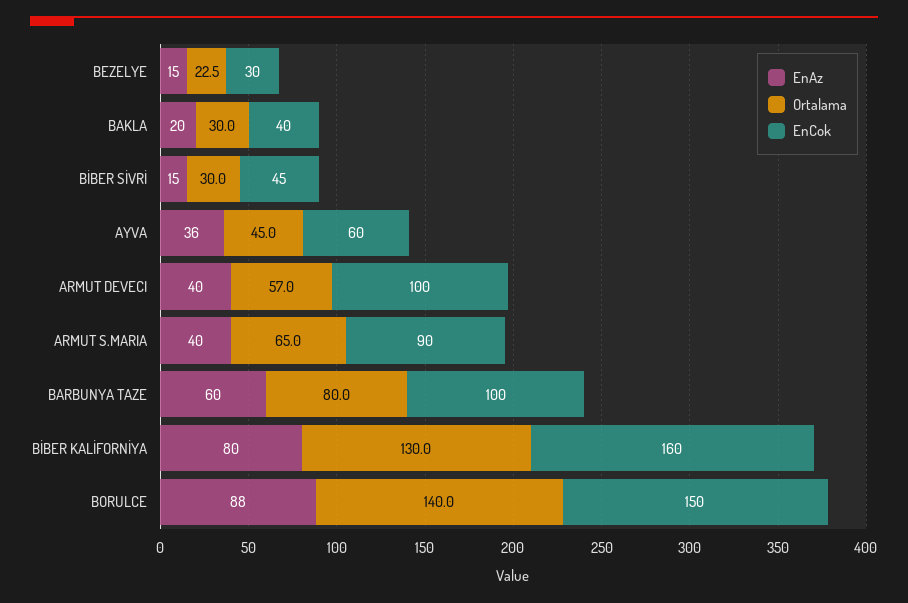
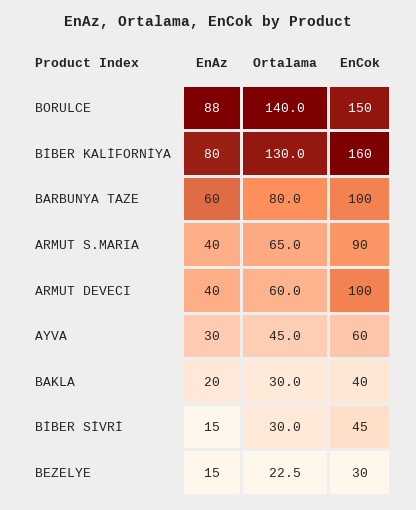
EnAz, AYVA: 36 -> 30
Ortalama, ARMUT DEVECI: 57 -> 60

